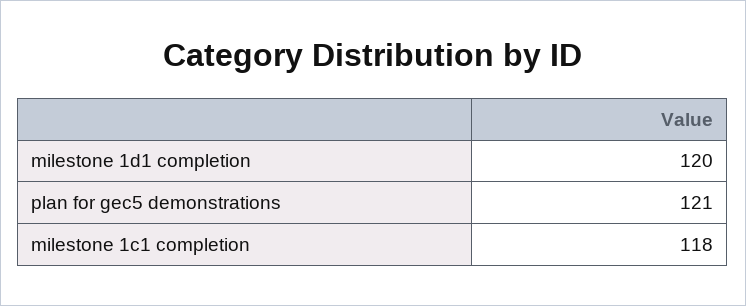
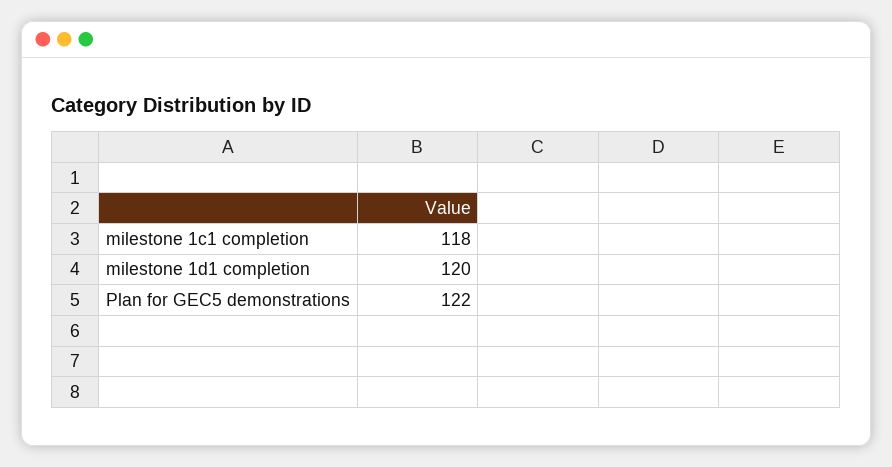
plan for gec5 demonstrations: 121 -> 122

